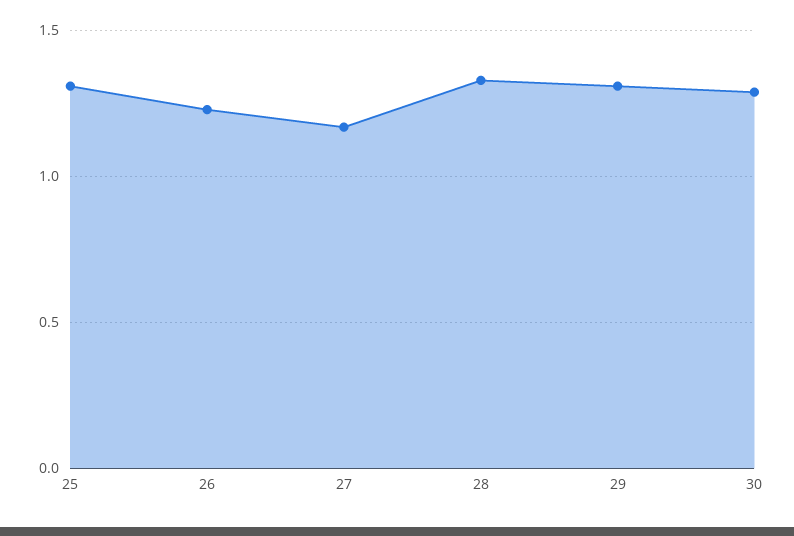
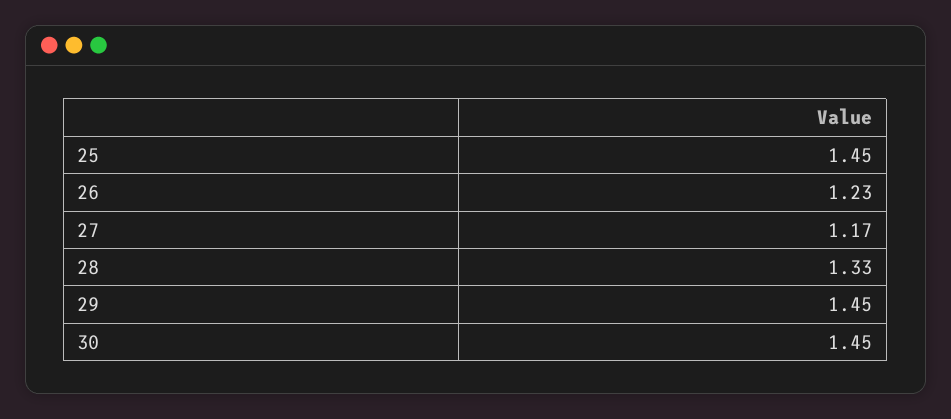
25: 1.3 -> 1.45
29: 1.3 -> 1.45
30: 1.3 -> 1.45

